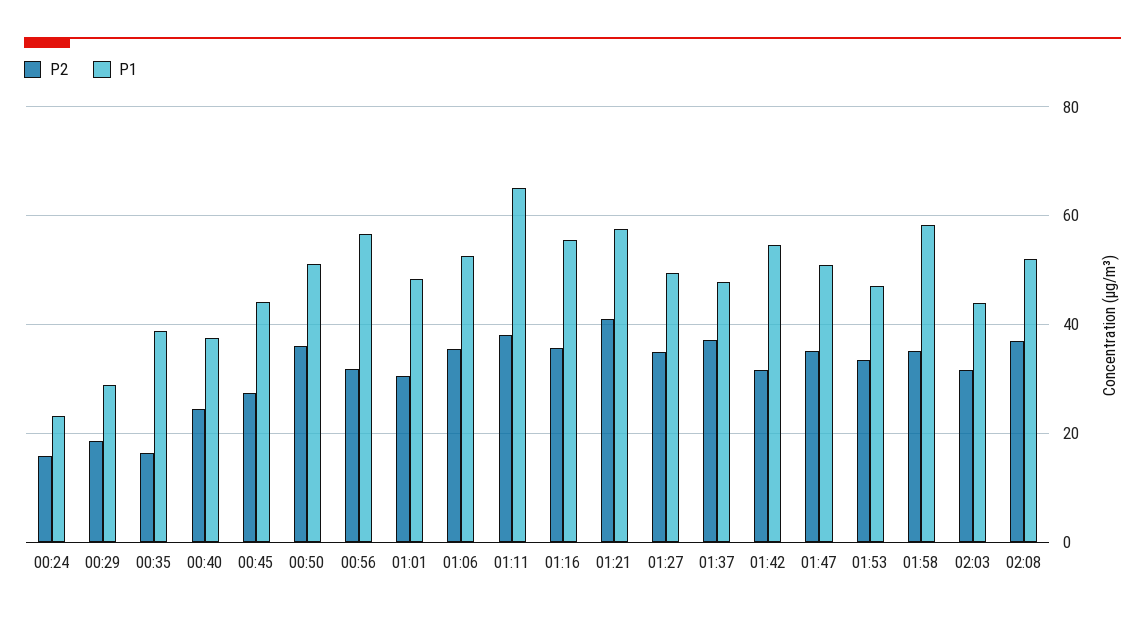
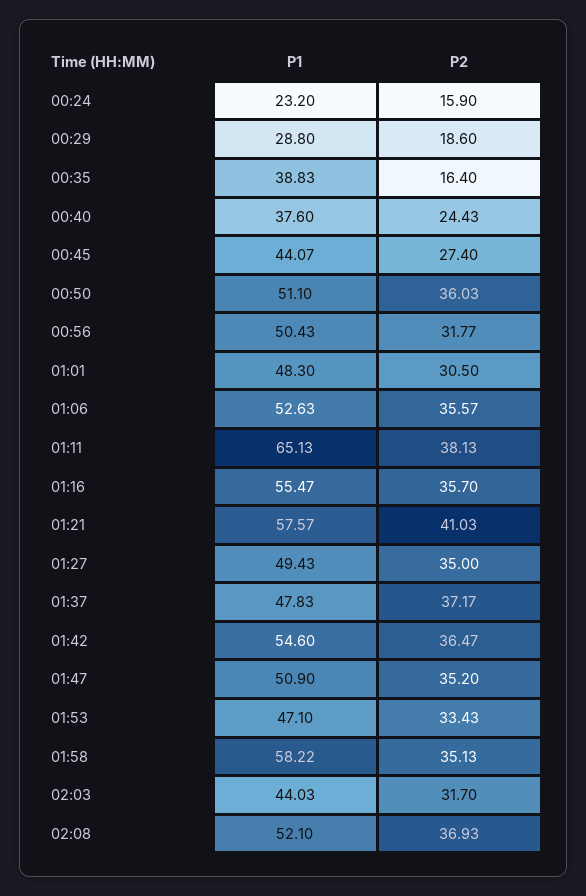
P1, 00:56: 56 -> 50.43
P2, 01:42: 32 -> 36.47

